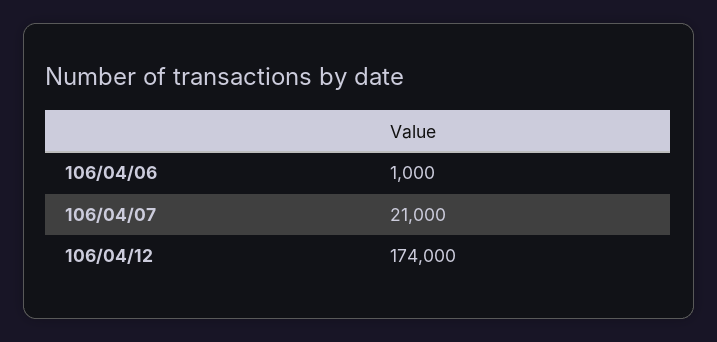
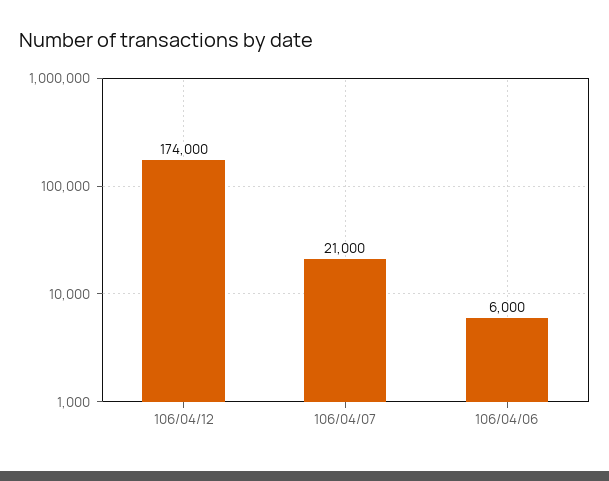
106/04/06: 1000 -> 6000

